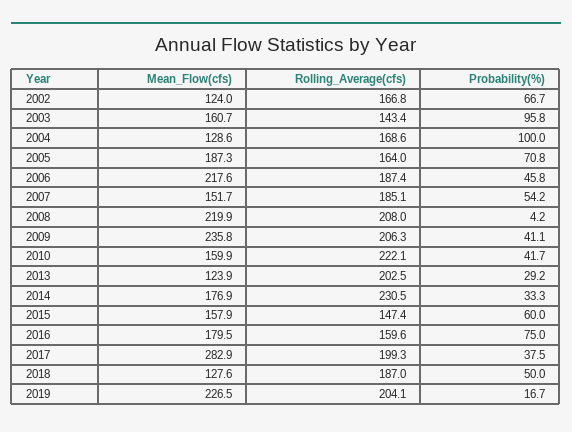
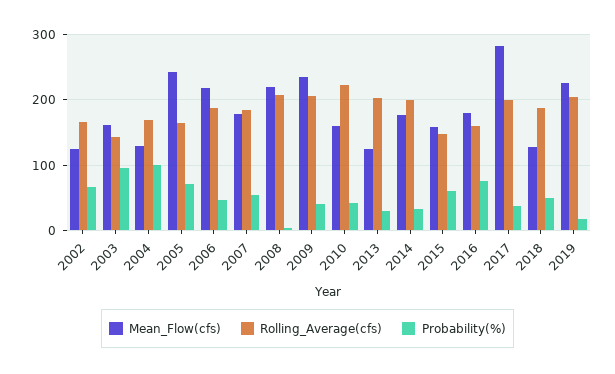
Mean_Flow(cfs), 2005: 187.3 -> 240
Mean_Flow(cfs), 2007: 151.7 -> 180
Rolling_Average(cfs), 2014: 230.5 -> 200

